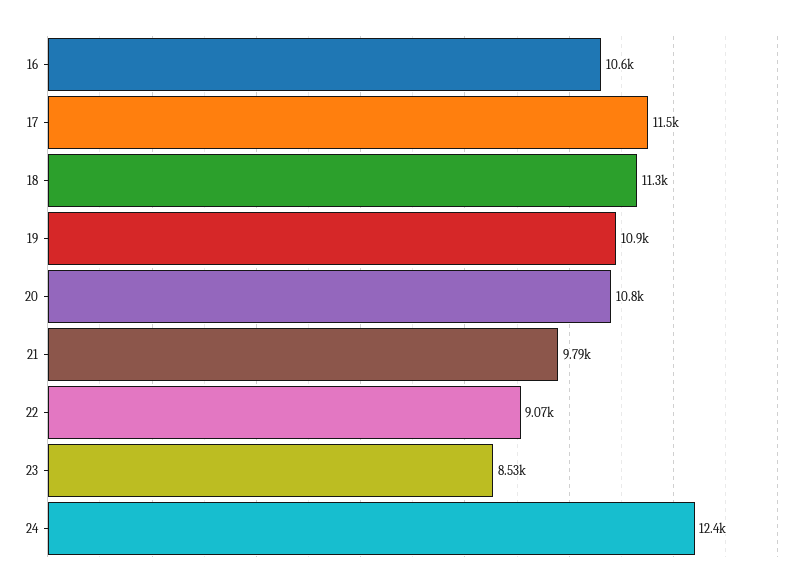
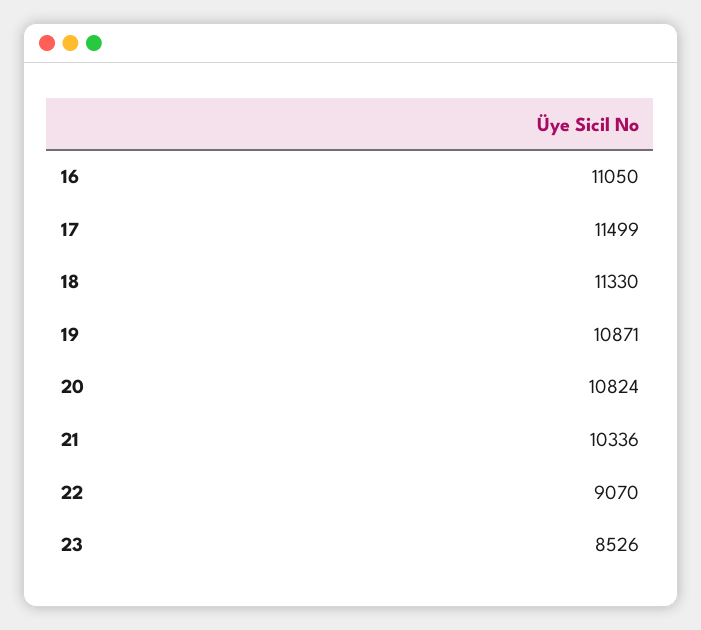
16: 10600 -> 11050
21: 9790 -> 10336
24: 12400 -> none

